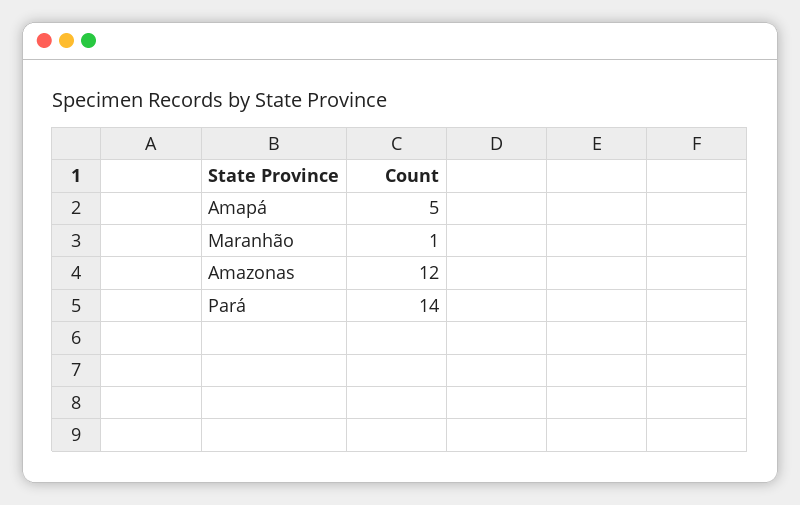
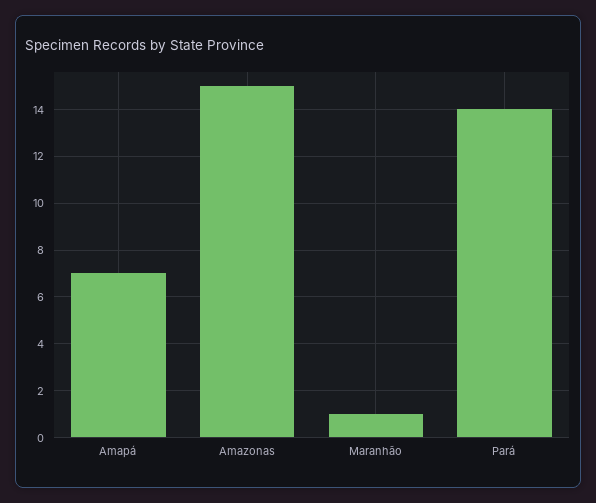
Amapá: 5 -> 7
Amazonas: 12 -> 15

